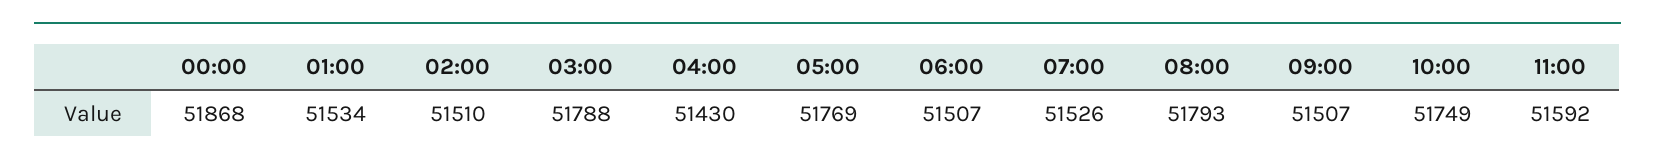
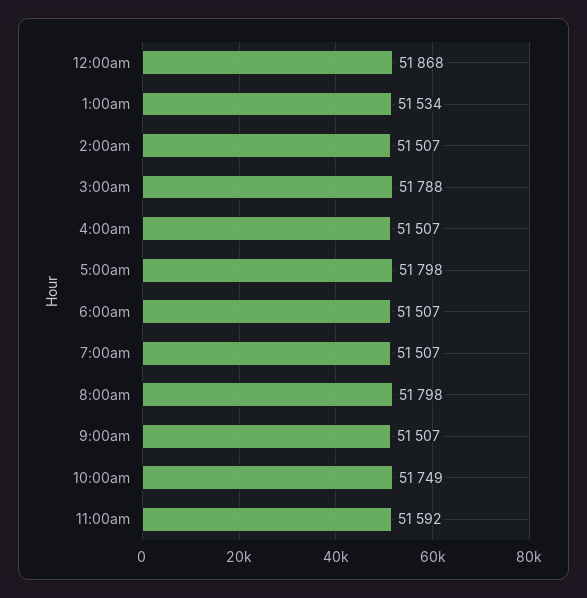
02:00: 51510 -> 51507
04:00: 51430 -> 51507
05:00: 51769 -> 51798
07:00: 51526 -> 51507
08:00: 51793 -> 51798

